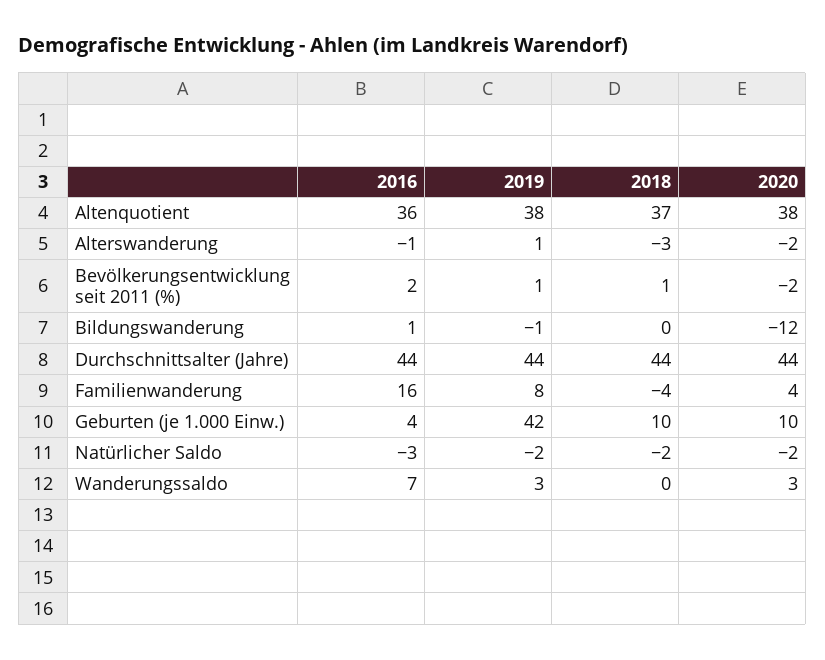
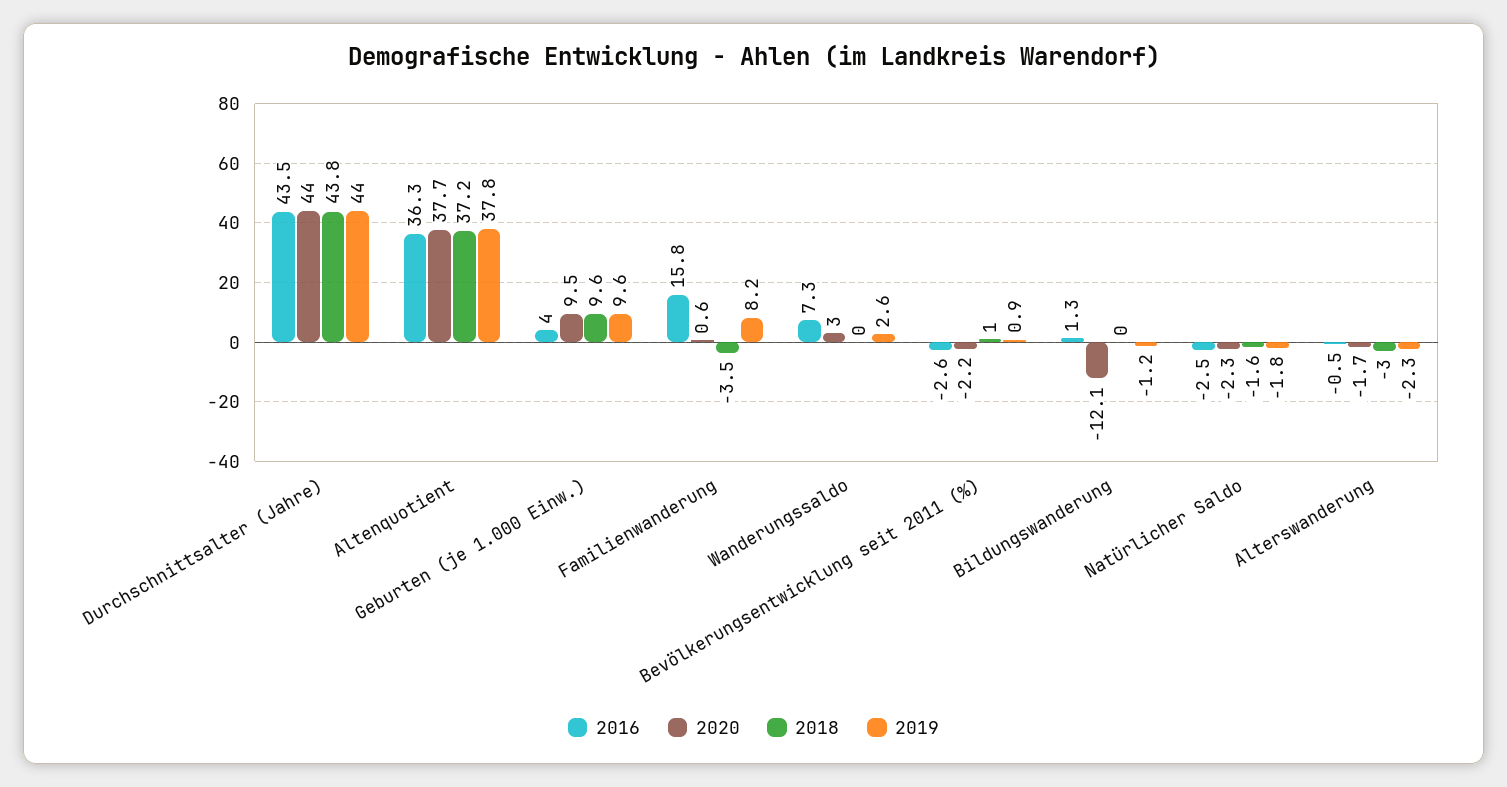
2019, Alterswanderung: 1 -> -2.3
2016, Bevölkerungsentwicklung seit 2011 (%): 2 -> -2.6
2020, Familienwanderung: 4 -> 0.6
2019, Geburten (je 1.000 Einw.): 42 -> 9.6

